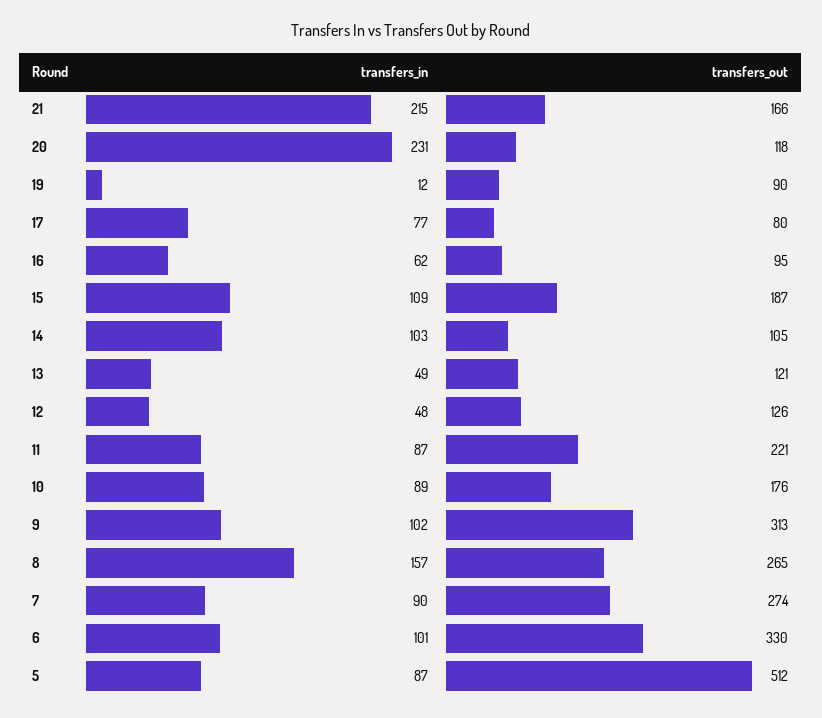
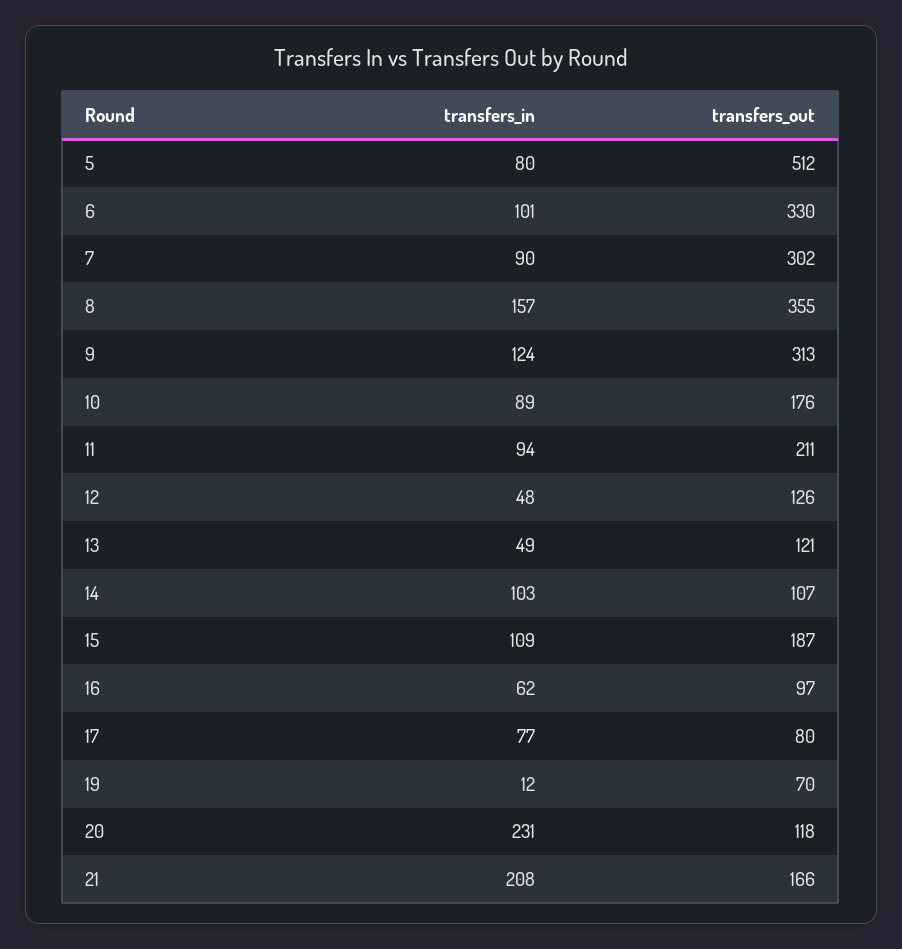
transfers_in, 21: 215 -> 208
transfers_out, 19: 90 -> 70
transfers_out, 16: 95 -> 97
transfers_out, 14: 105 -> 107
transfers_in, 11: 87 -> 94
transfers_out, 11: 221 -> 211
transfers_in, 9: 102 -> 124
transfers_out, 8: 265 -> 355
transfers_out, 7: 274 -> 302
transfers_in, 5: 87 -> 80

